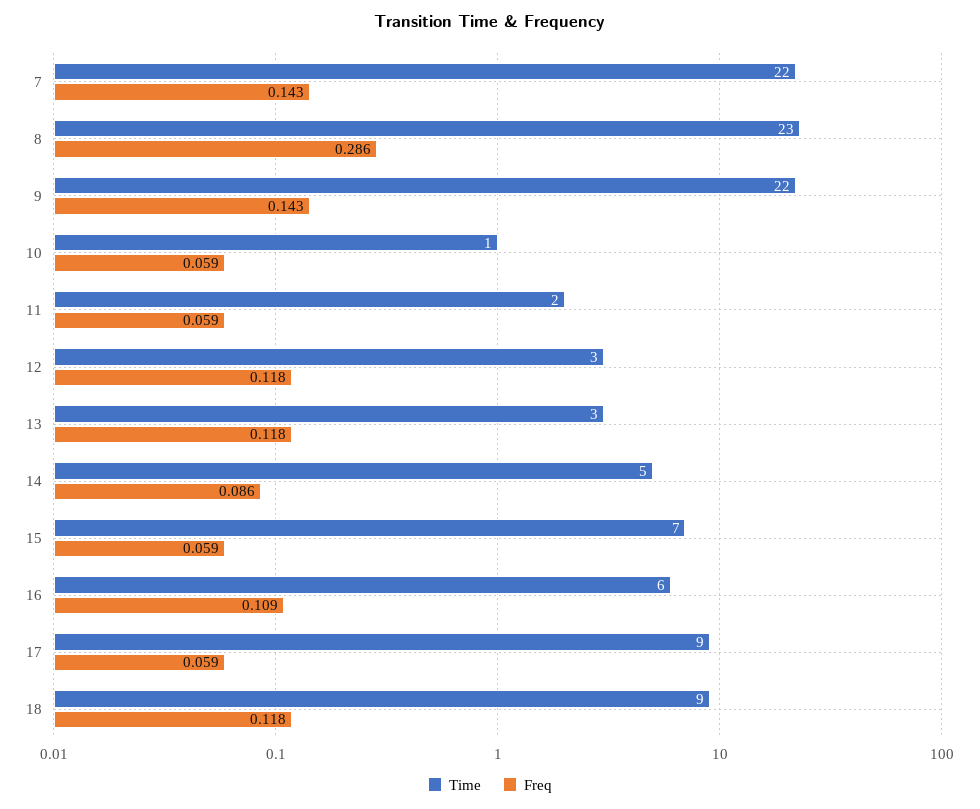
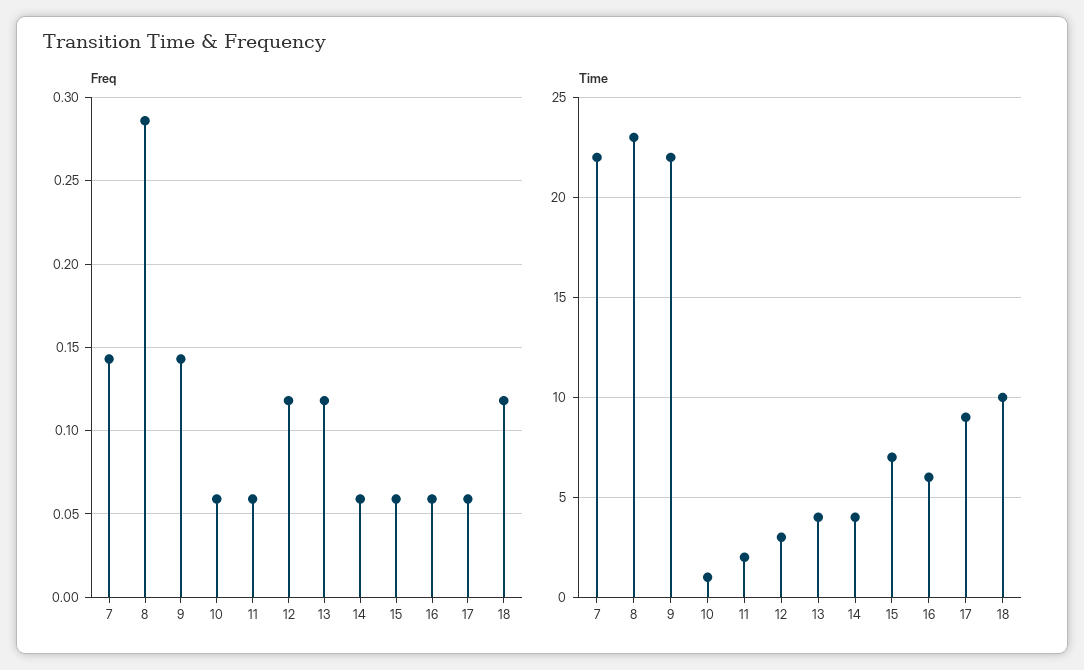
Time, 13: 3 -> 4
Time, 14: 5 -> 4
Freq, 14: 0.086 -> 0.06
Freq, 16: 0.109 -> 0.06
Time, 18: 9 -> 10

